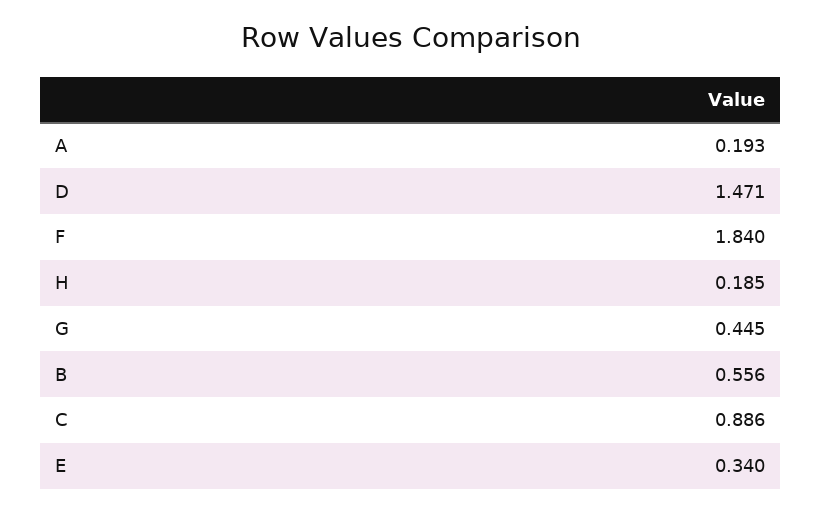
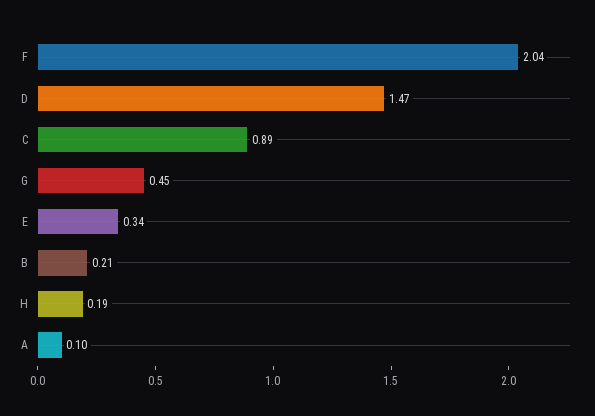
A: 0.193 -> 0.1
F: 1.84 -> 2.04
B: 0.556 -> 0.21

